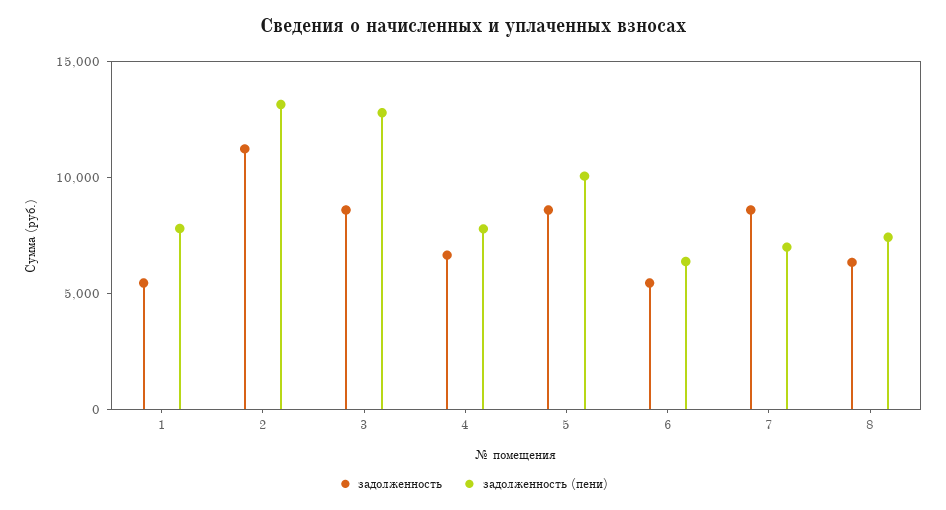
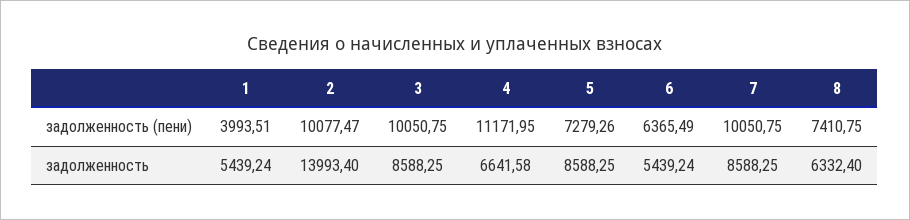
задолженность (пени), 1: 8000 -> 3993.51
задолженность, 2: 11000 -> 13993.4
задолженность (пени), 2: 13000 -> 10077.47
задолженность (пени), 3: 13000 -> 10050.75
задолженность (пени), 4: 8000 -> 11171.95
задолженность (пени), 5: 10000 -> 7279.26
задолженность (пени), 7: 7000 -> 10050.75

